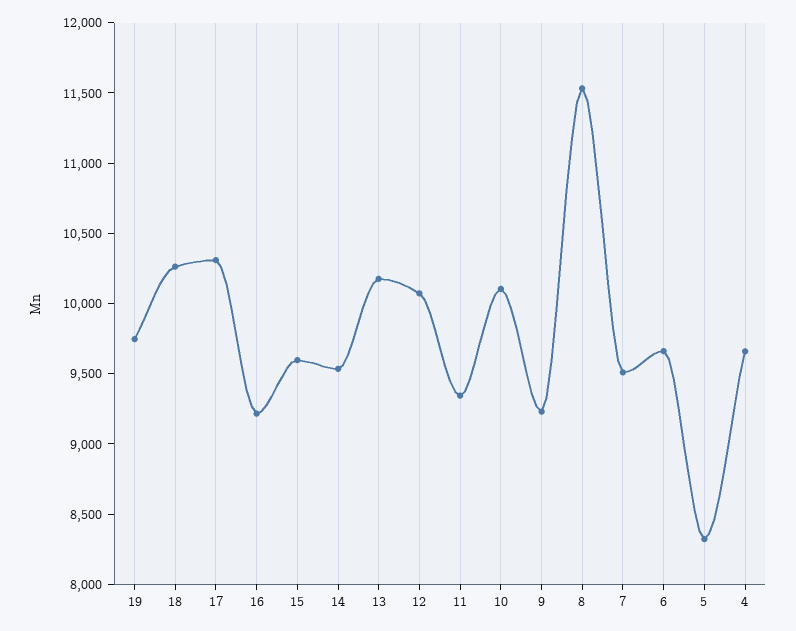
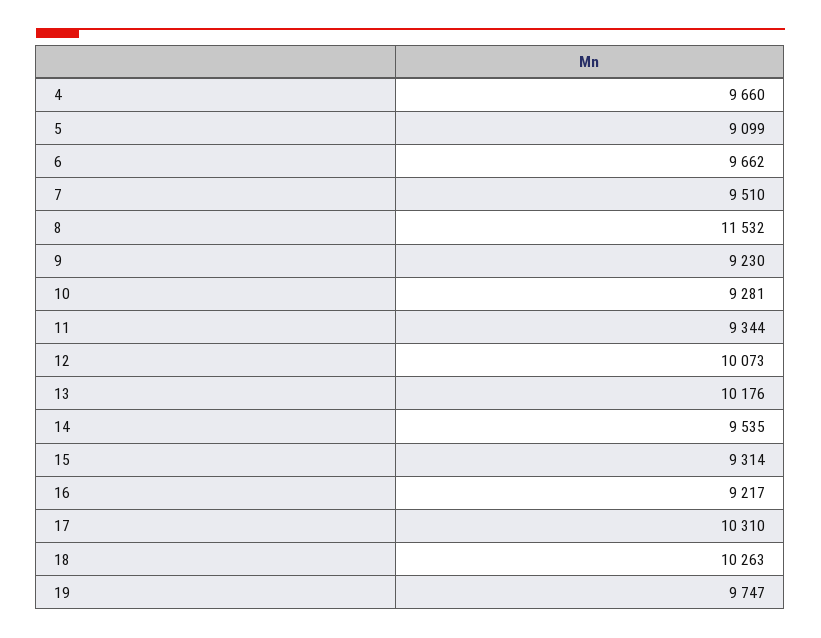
15: 9600 -> 9314
10: 10100 -> 9281
5: 8300 -> 9099

